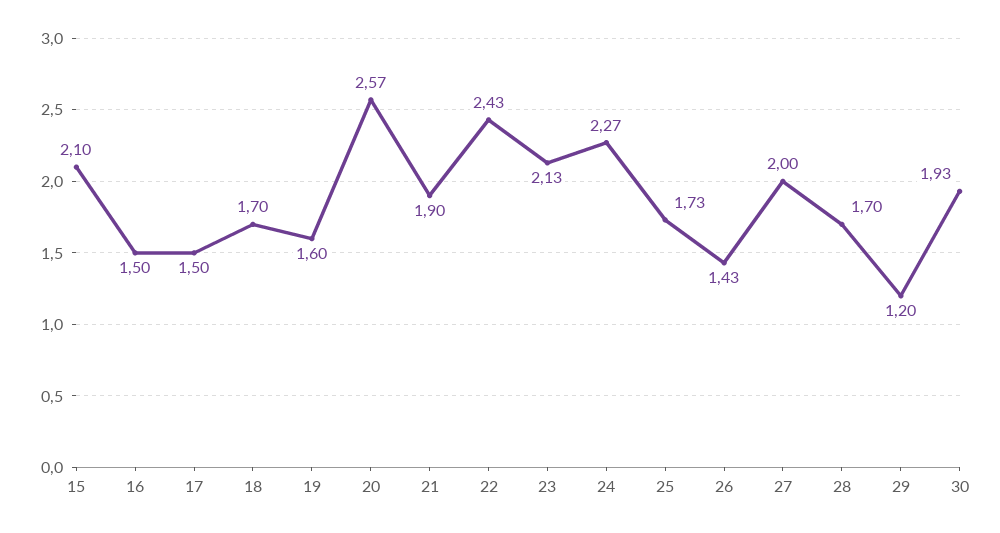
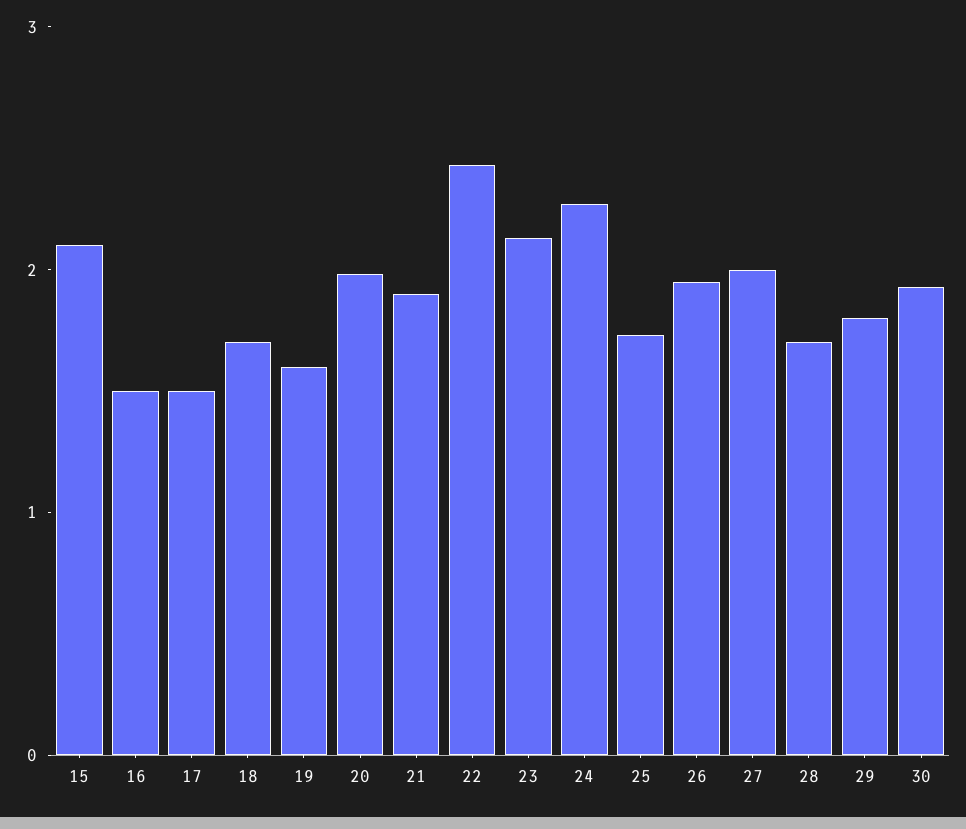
20: 2.57 -> 2
26: 1.43 -> 2
29: 1.2 -> 1.8

